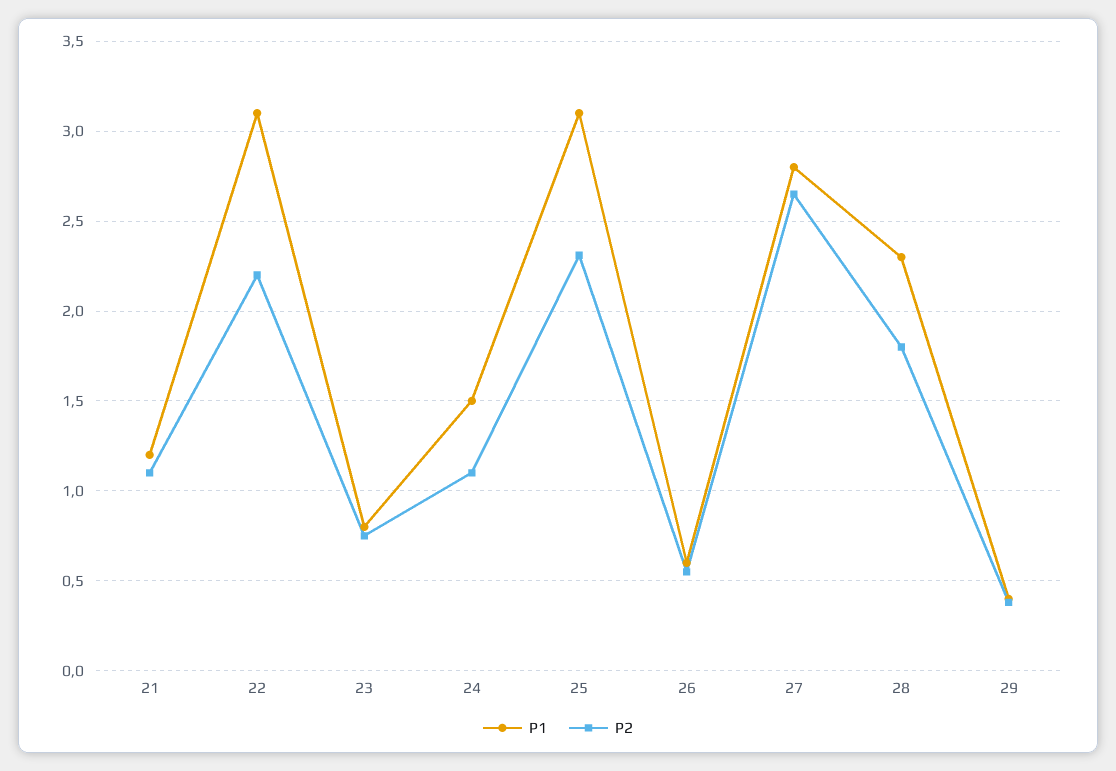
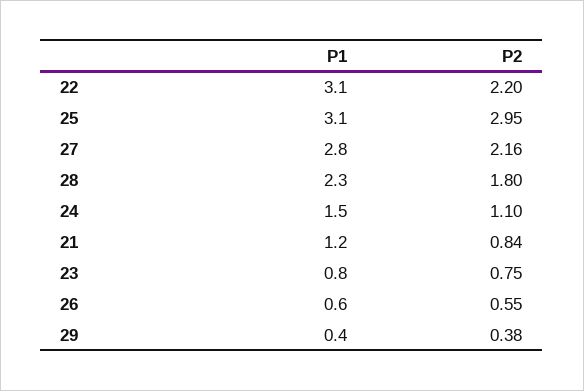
P2, 21: 1.1 -> 0.84
P2, 25: 2.3 -> 2.95
P2, 27: 2.65 -> 2.16

